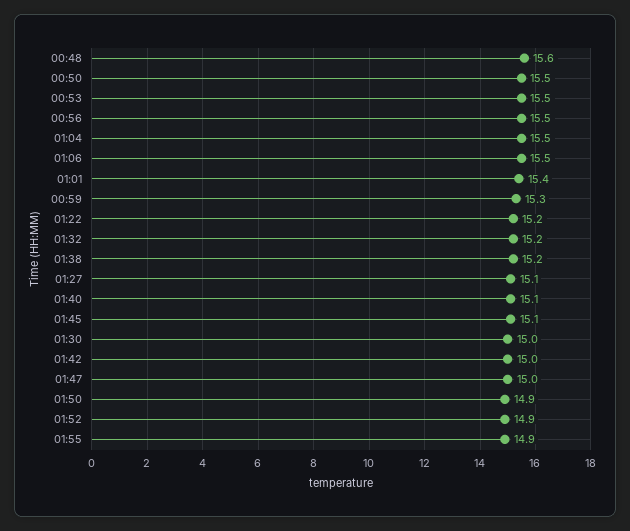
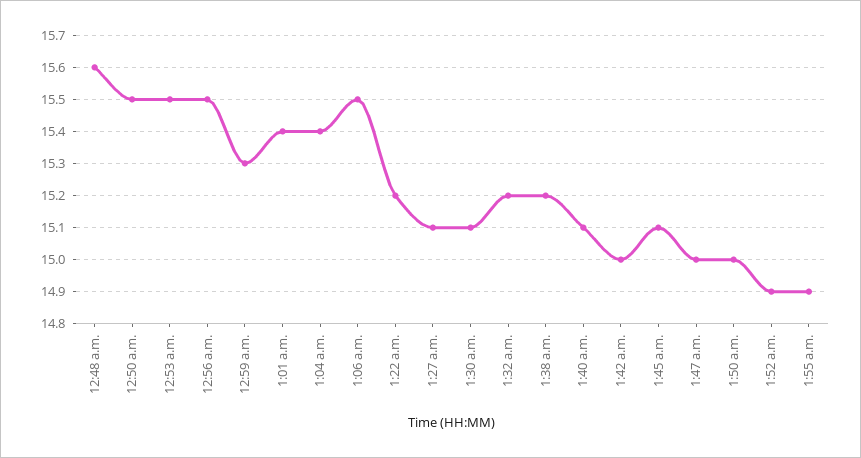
01:04: 15.5 -> 15.4
01:30: 15 -> 15.1
01:50: 14.9 -> 15

